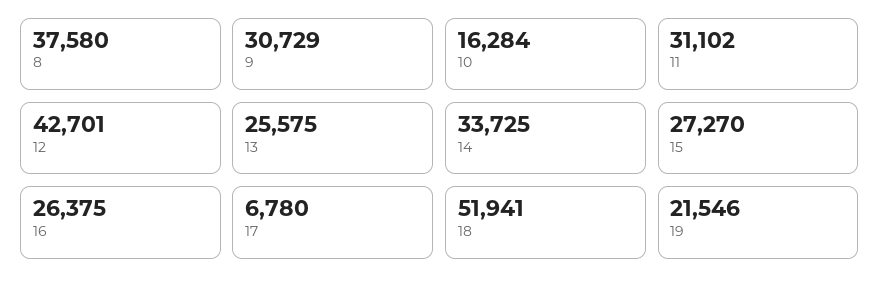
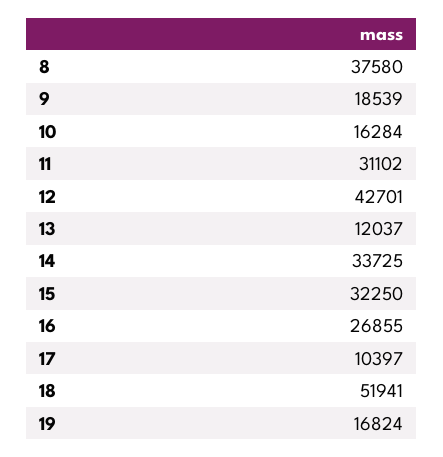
9: 30729 -> 18539
13: 25575 -> 12037
15: 27270 -> 32250
16: 26375 -> 26855
17: 6780 -> 10397
19: 21546 -> 16824

